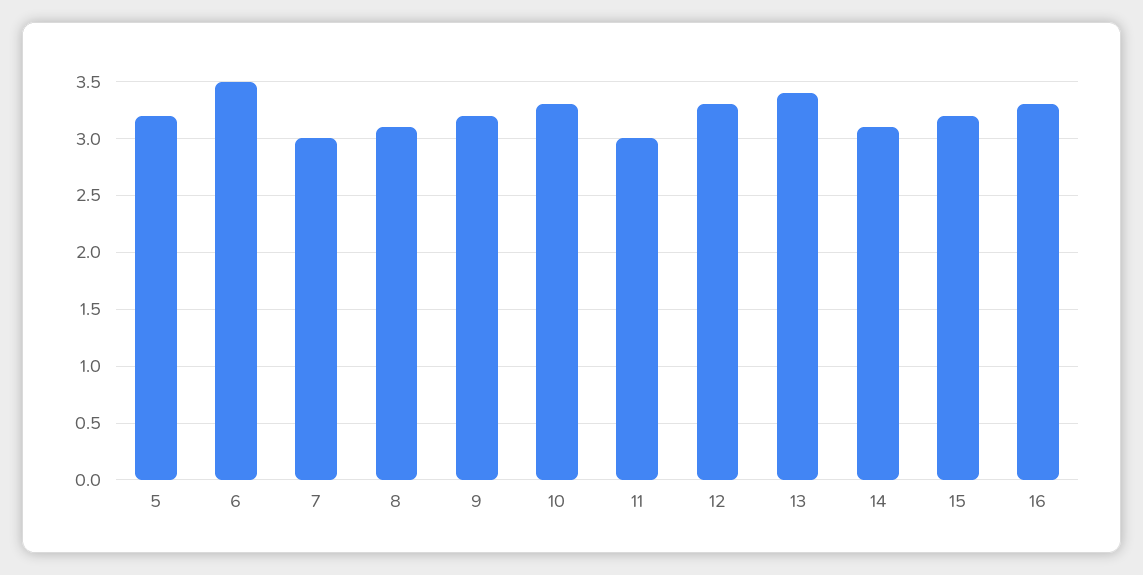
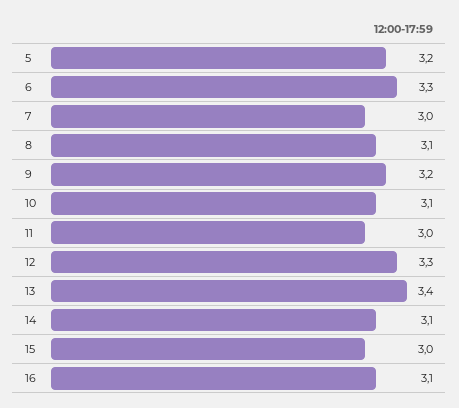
6: 3.5 -> 3.3
10: 3.3 -> 3.1
15: 3.2 -> 3
16: 3.3 -> 3.1

